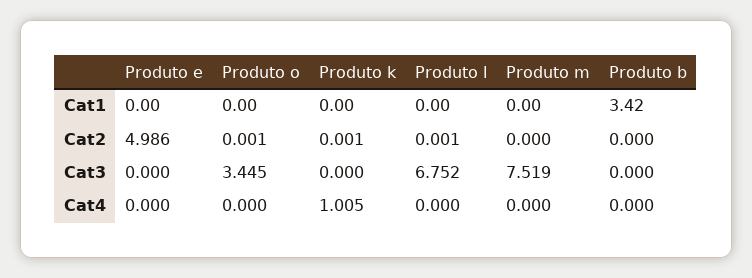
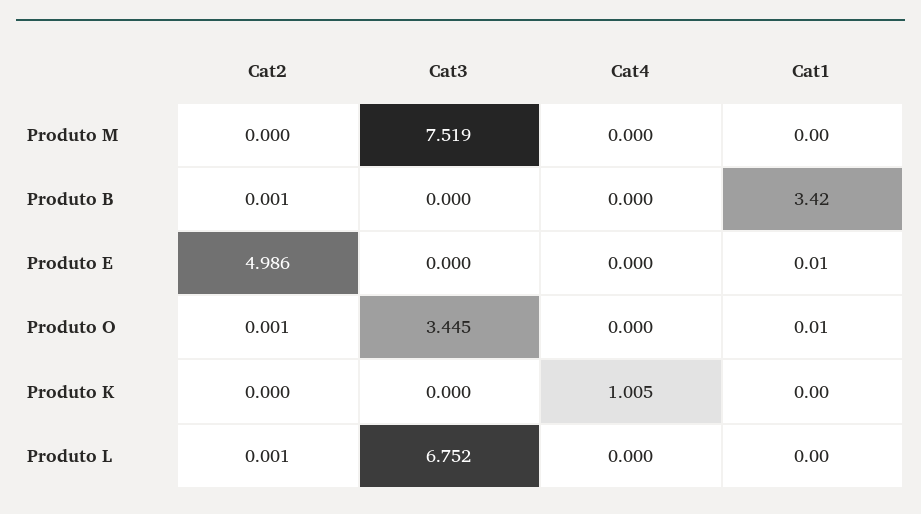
Produto e, Cat1: 0 -> 0.01
Produto o, Cat1: 0 -> 0.01
Produto k, Cat2: 0.001 -> 0
Produto b, Cat2: 0 -> 0.001

